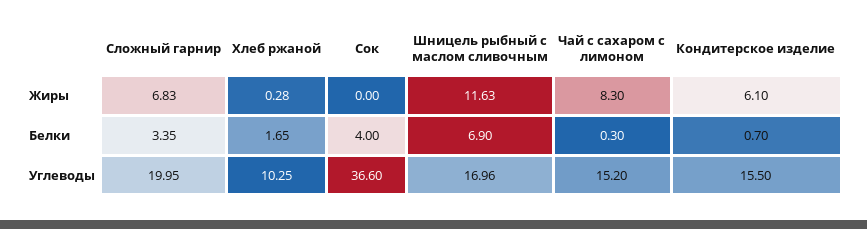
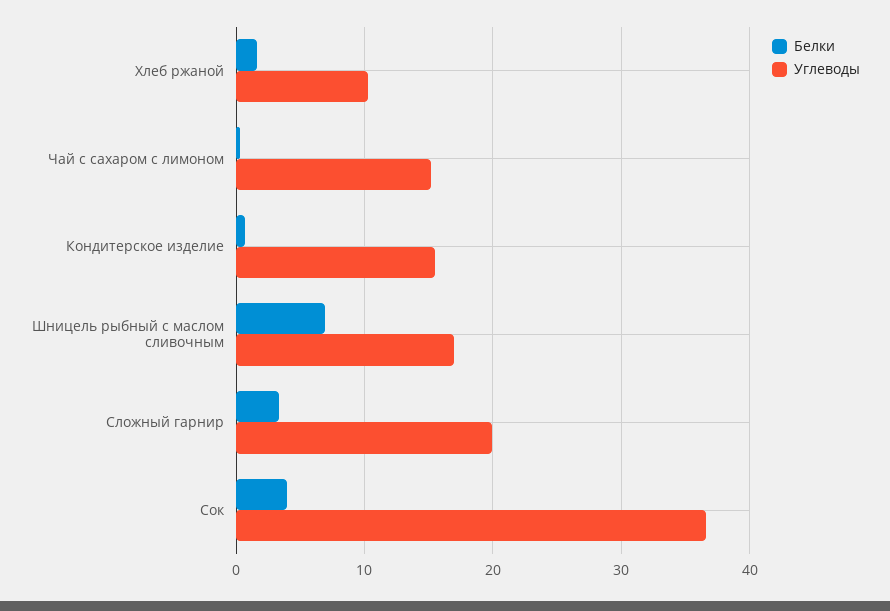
Жиры, Сложный гарнир: 6.83 -> none
Жиры, Хлеб ржаной: 0.28 -> none
Жиры, Сок: 0 -> none
Жиры, Шницель рыбный с маслом сливочным: 11.63 -> none
Жиры, Чай с сахаром с лимоном: 8.3 -> none
Жиры, Кондитерское изделие: 6.1 -> none

